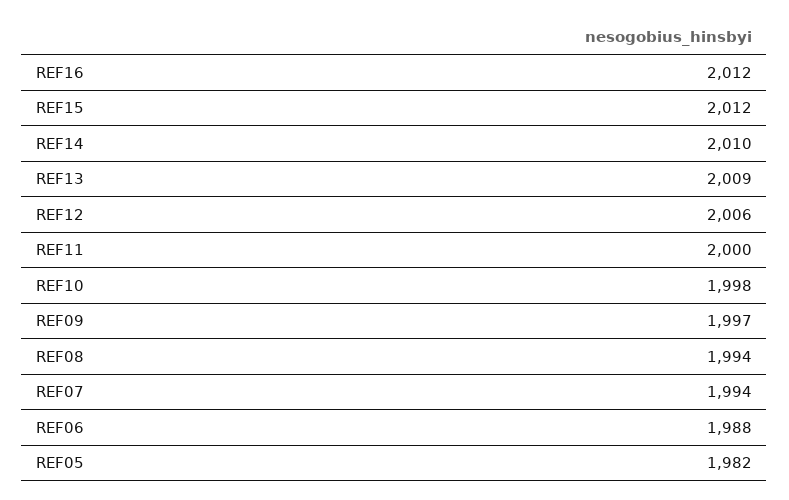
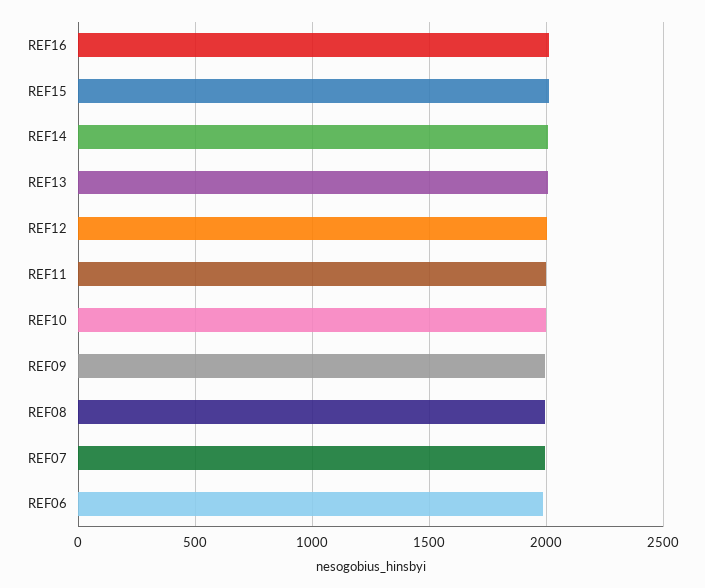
REF05: 1982 -> none

